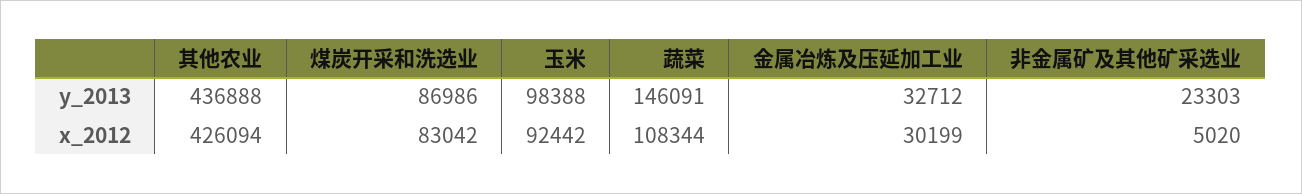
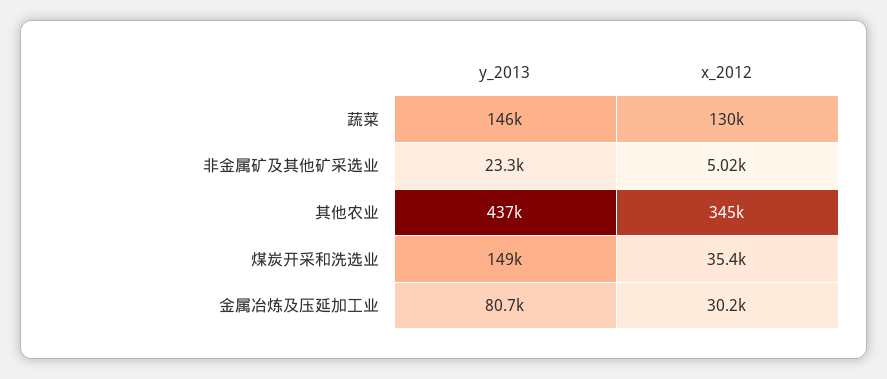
煤炭开采和洗选业, y_2013: 86986 -> 149000
玉米, y_2013: 98388 -> none
金属冶炼及压延加工业, y_2013: 32712 -> 80700
其他农业, x_2012: 426094 -> 345000
煤炭开采和洗选业, x_2012: 83042 -> 35400
玉米, x_2012: 92442 -> none
蔬菜, x_2012: 108344 -> 130000

